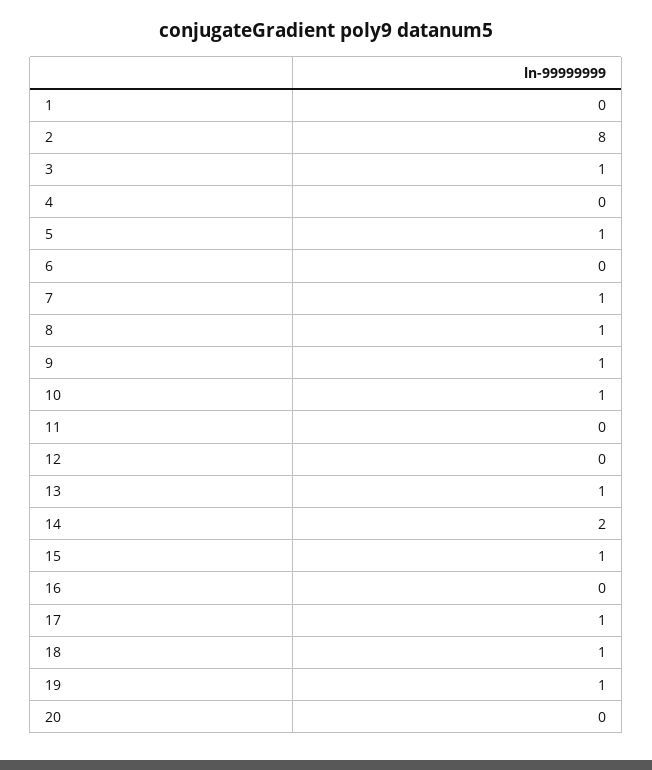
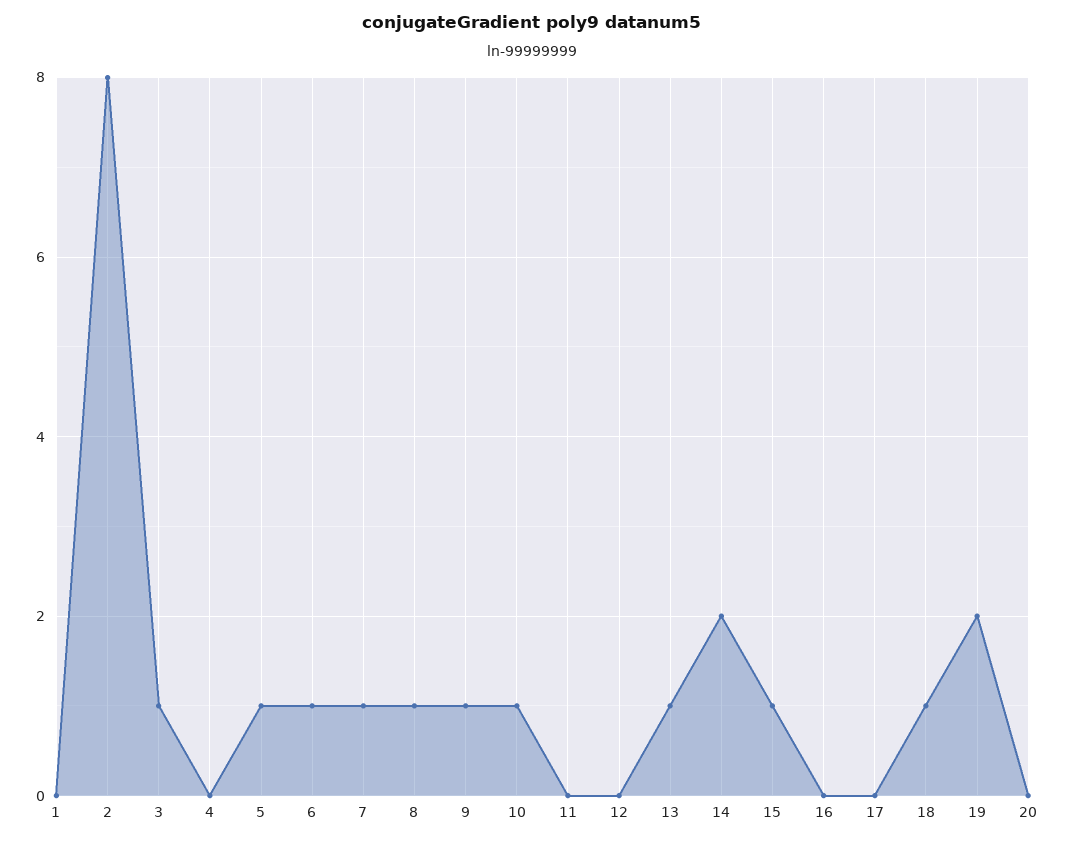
6: 0 -> 1
17: 1 -> 0
19: 1 -> 2

